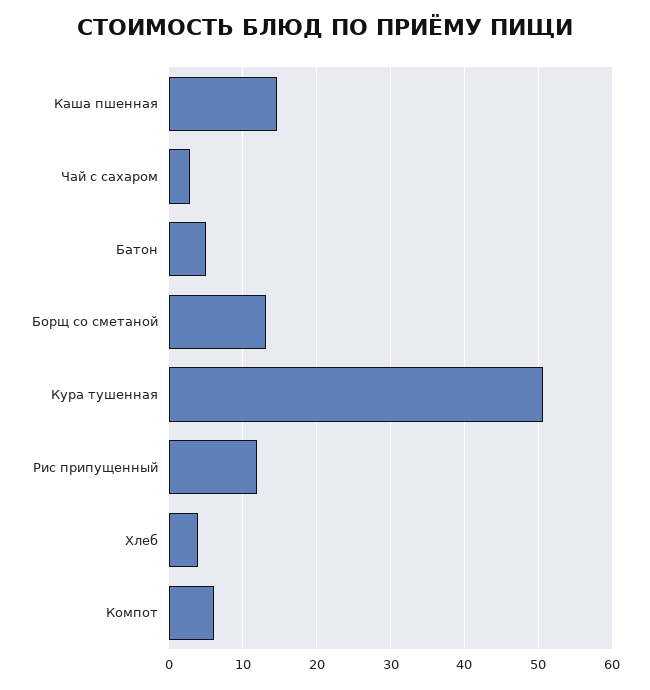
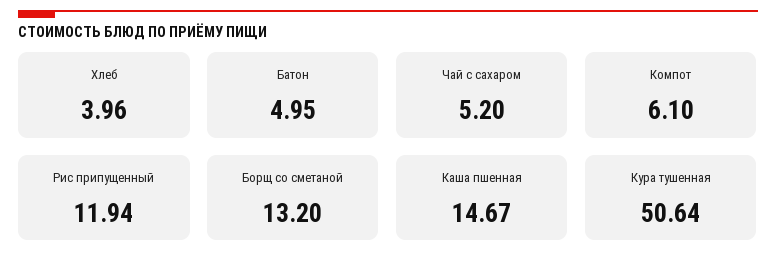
Чай с сахаром: 3 -> 5.2

